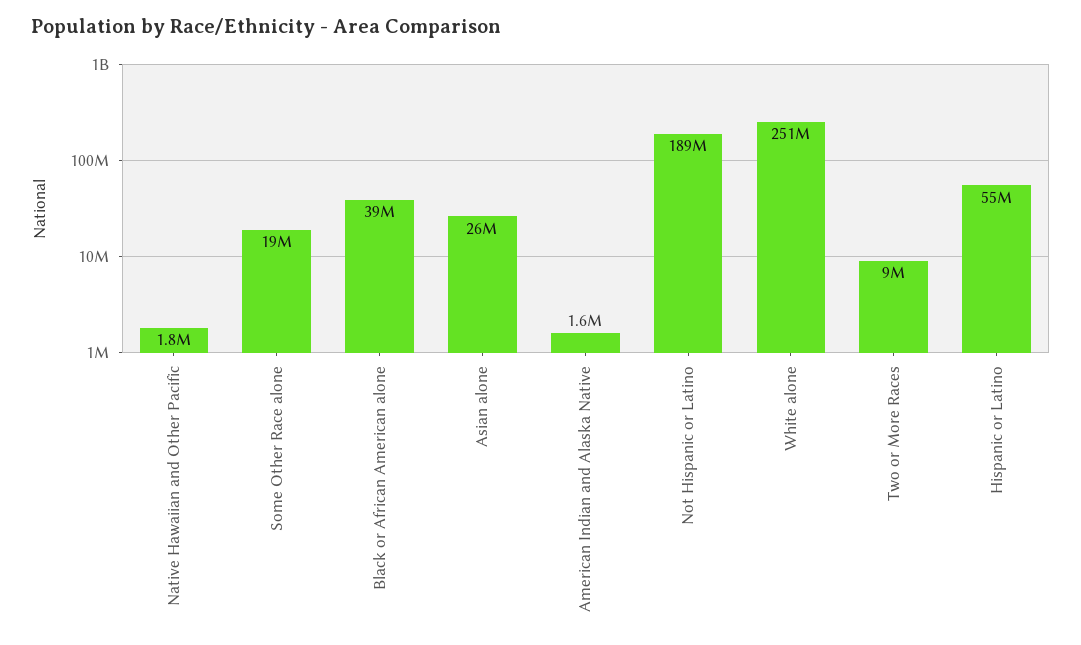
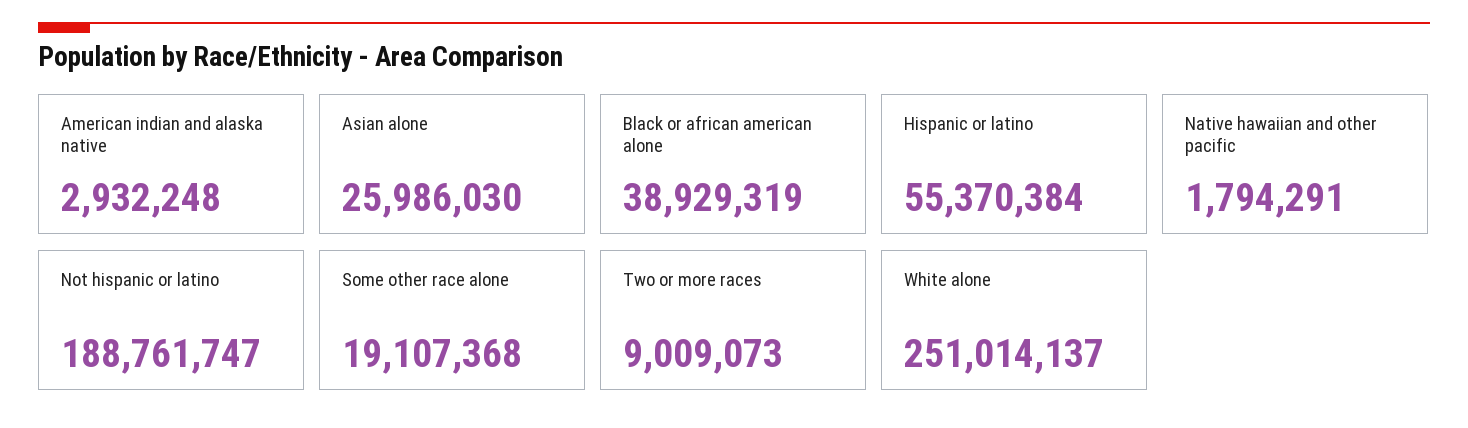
American Indian and Alaska Native: 1600000 -> 2932248

